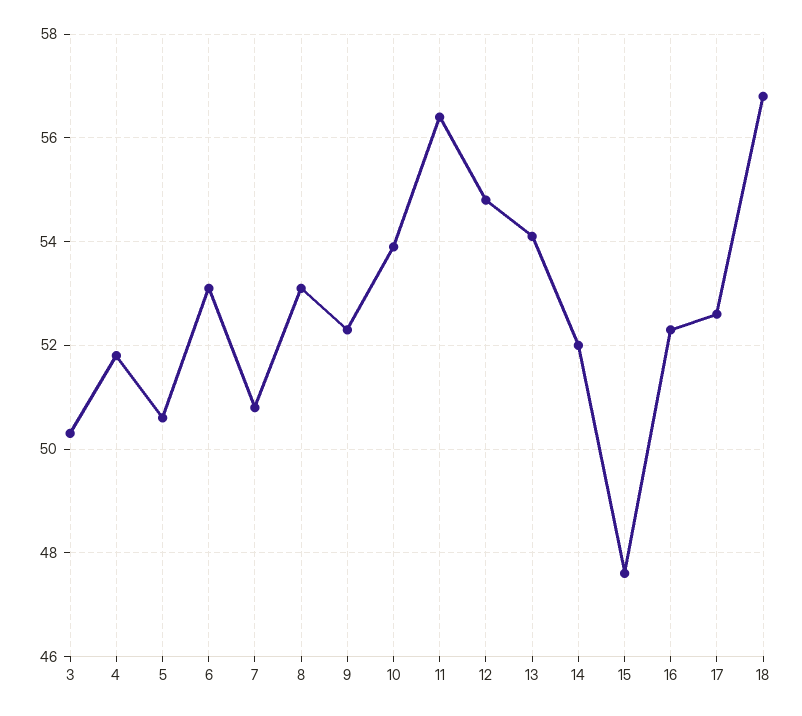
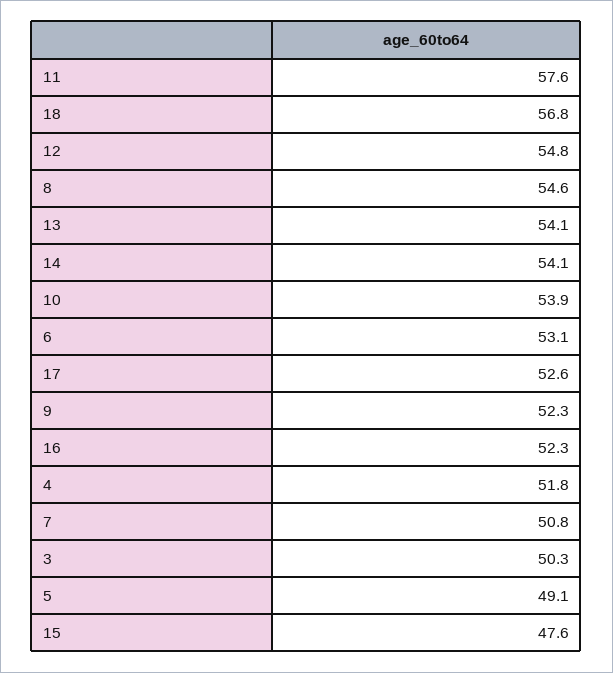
5: 50.5 -> 49.1
8: 53 -> 54.6
11: 56.5 -> 57.6
14: 52 -> 54.1

